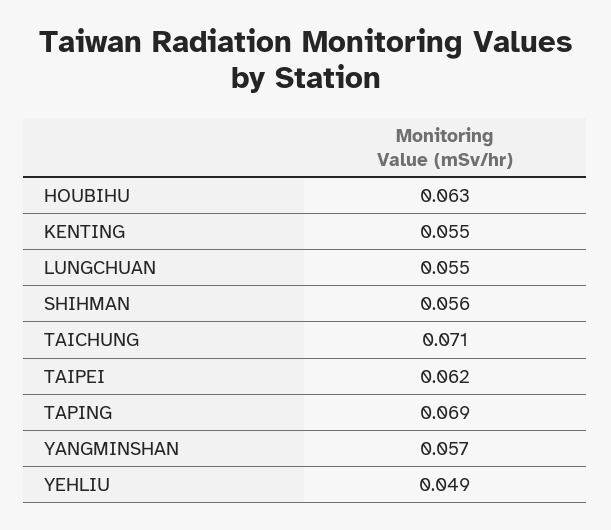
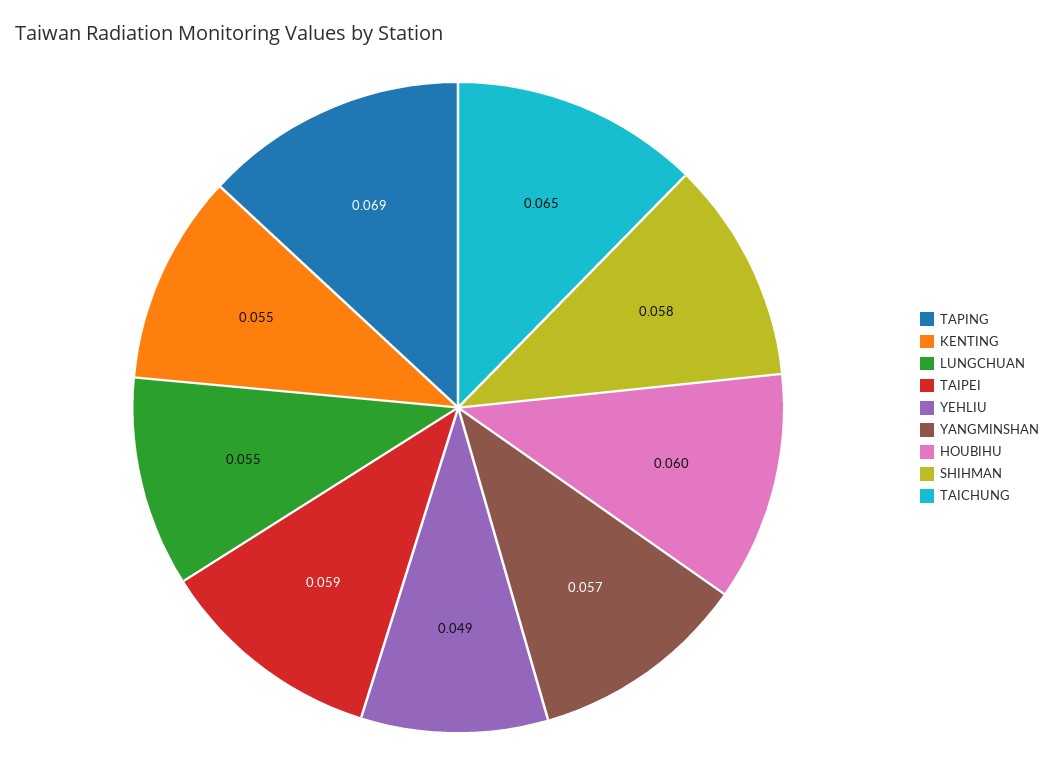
HOUBIHU: 0.063 -> 0.06
SHIHMAN: 0.056 -> 0.058
TAICHUNG: 0.071 -> 0.065
TAIPEI: 0.062 -> 0.059

